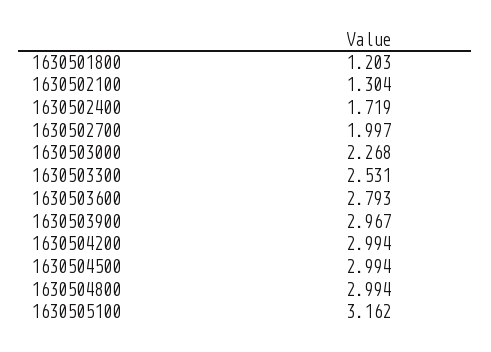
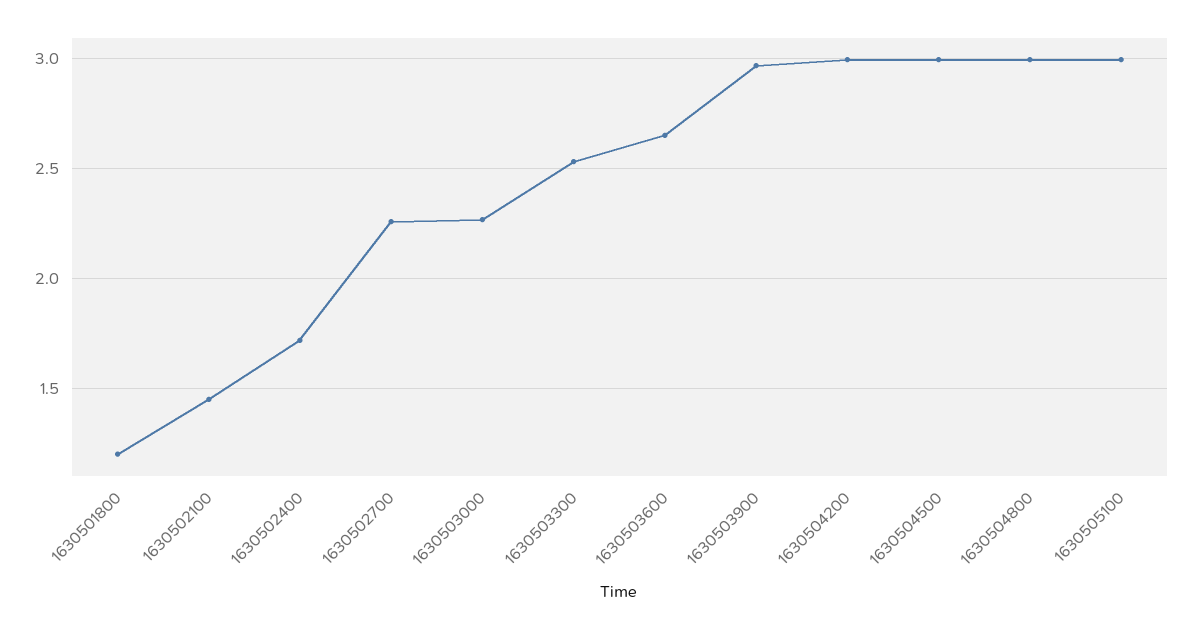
1630502100: 1.304 -> 1.45
1630502700: 1.997 -> 2.25
1630503600: 2.793 -> 2.65
1630505100: 3.162 -> 3

